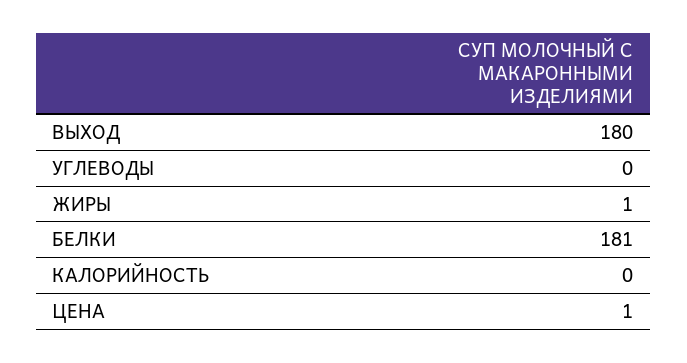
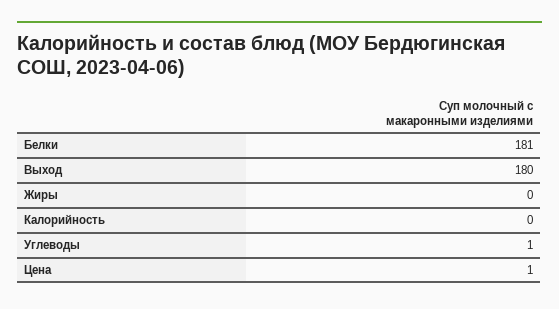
УГЛЕВОДЫ: 0 -> 1
ЖИРЫ: 1 -> 0

